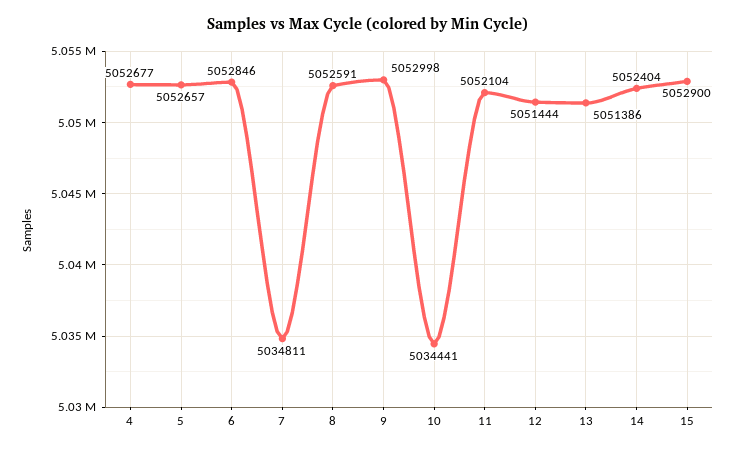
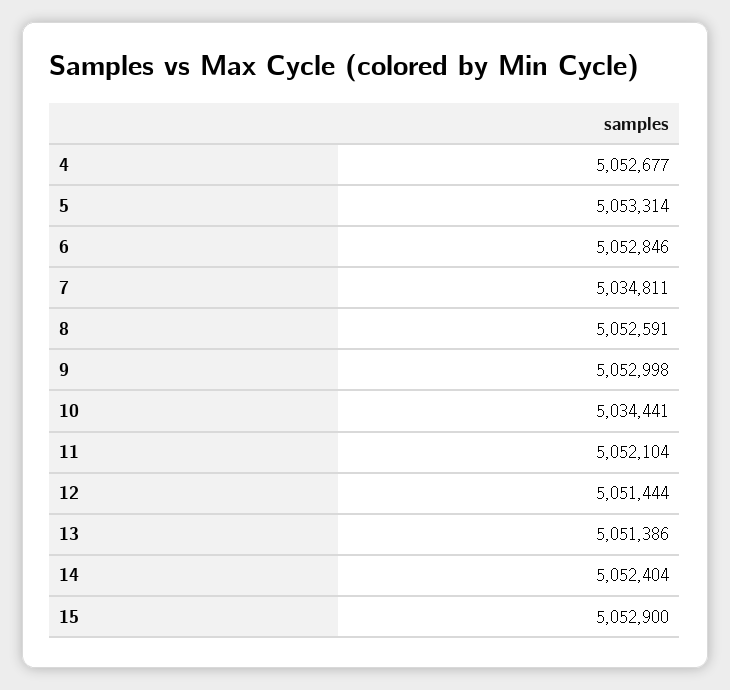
5: 5052657 -> 5053314

